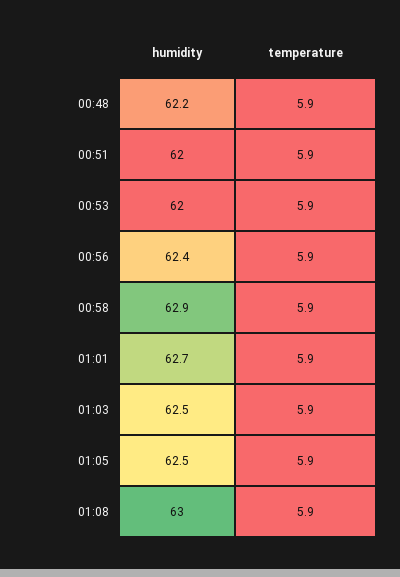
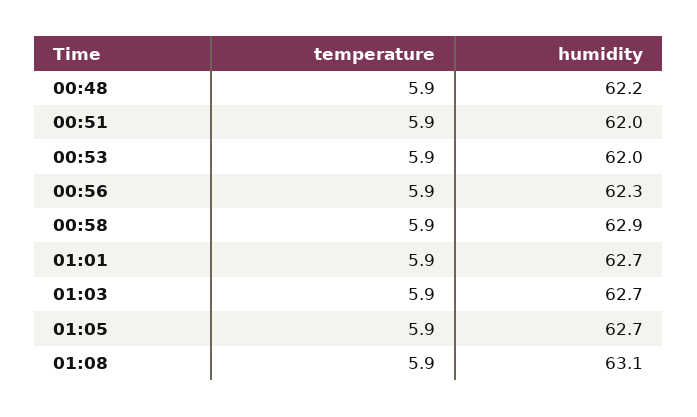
humidity, 00:56: 62.4 -> 62.3
humidity, 01:03: 62.5 -> 62.7
humidity, 01:05: 62.5 -> 62.7
humidity, 01:08: 63 -> 63.1

